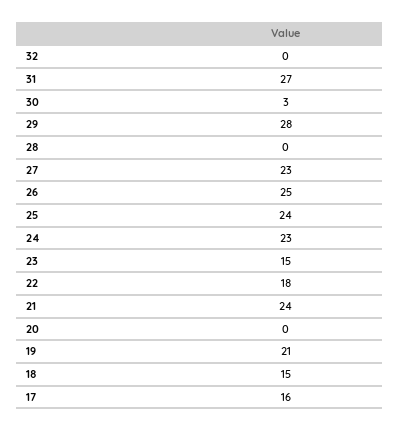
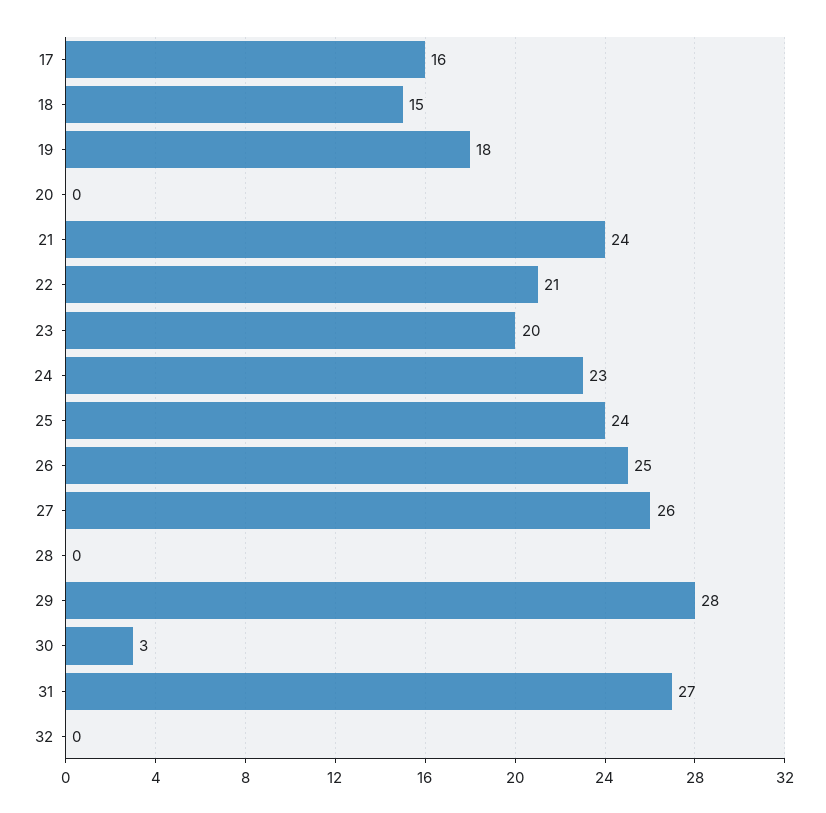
27: 23 -> 26
23: 15 -> 20
22: 18 -> 21
19: 21 -> 18

